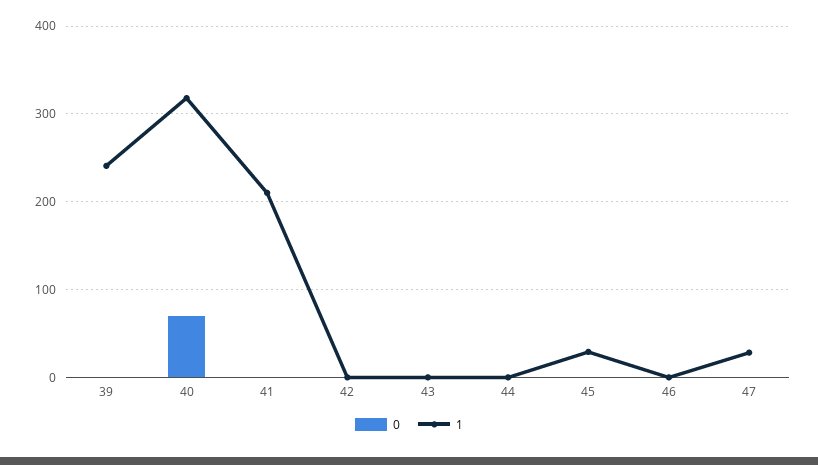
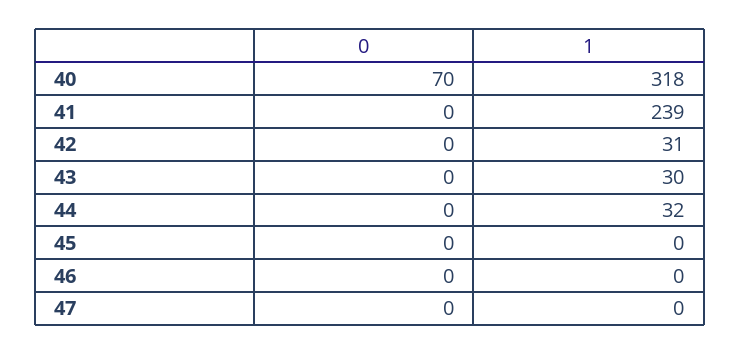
0, 39: 0 -> none
1, 39: 240 -> none
1, 41: 210 -> 239
1, 42: 0 -> 31
1, 43: 0 -> 30
1, 44: 0 -> 32
1, 45: 30 -> 0
1, 47: 30 -> 0

